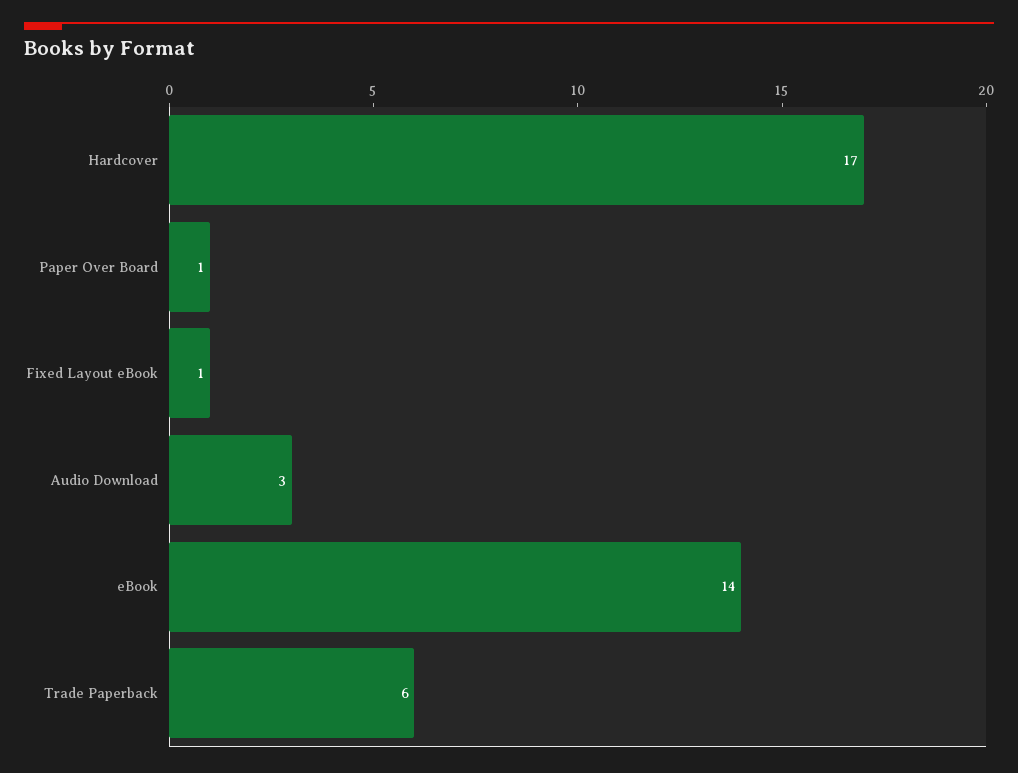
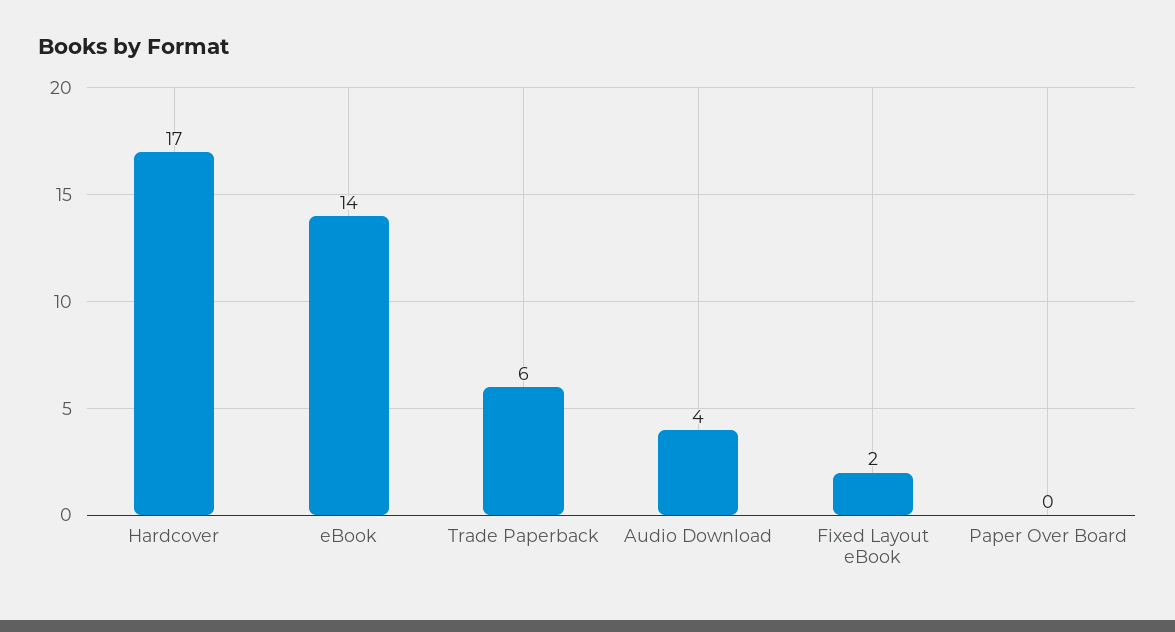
Paper Over Board: 1 -> 0
Fixed Layout eBook: 1 -> 2
Audio Download: 3 -> 4

